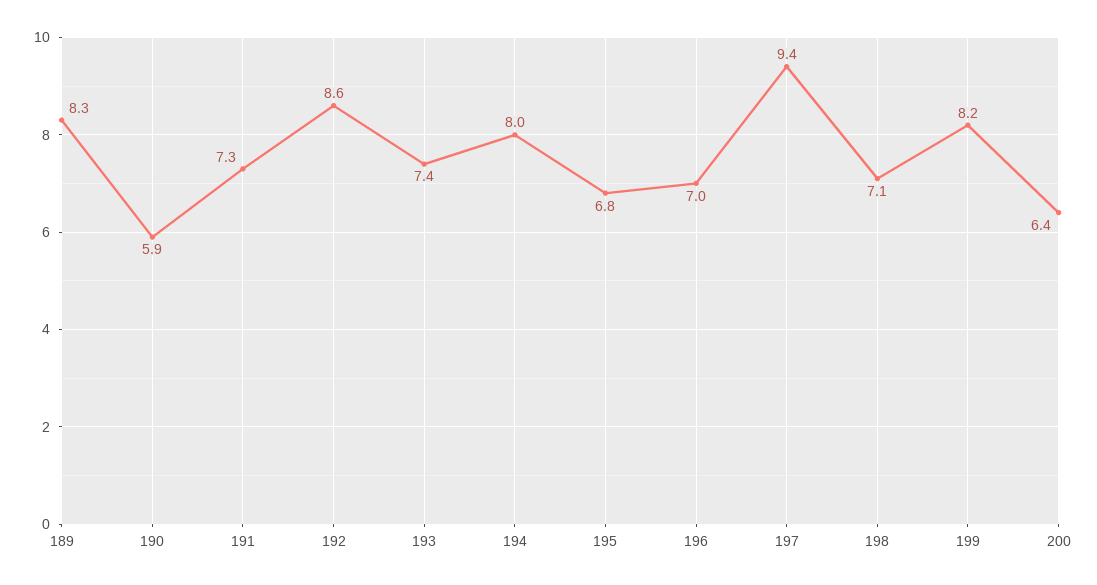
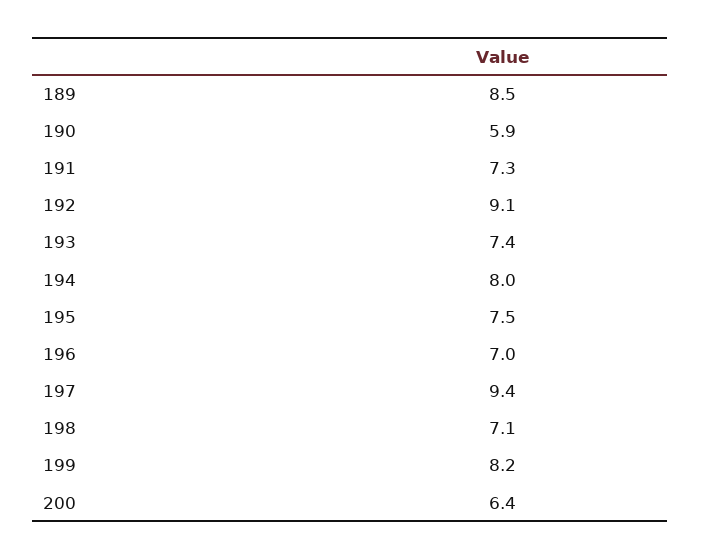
189: 8.3 -> 8.5
192: 8.6 -> 9.1
195: 6.8 -> 7.5

